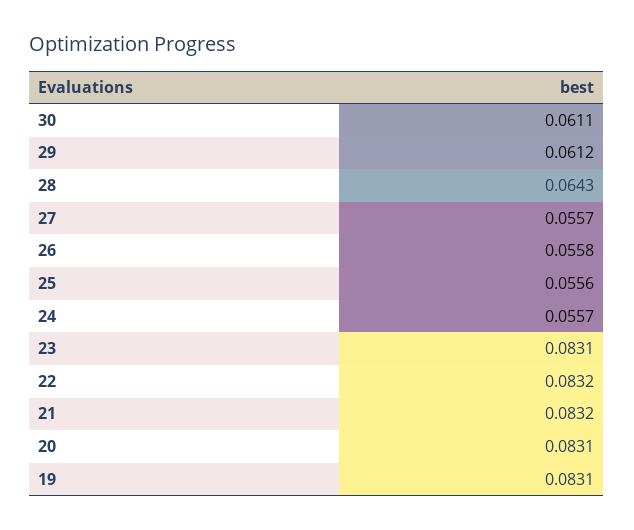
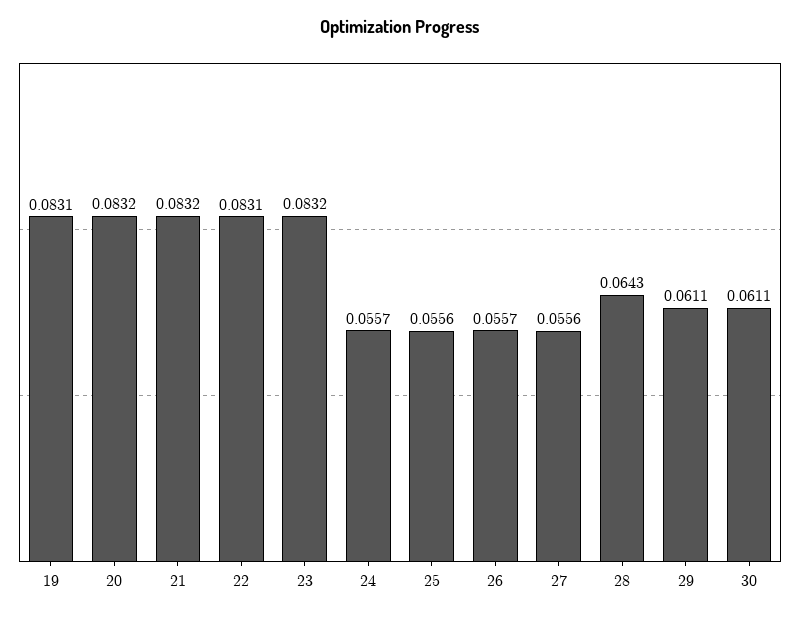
29: 0.0612 -> 0.0611
27: 0.0557 -> 0.0556
26: 0.0558 -> 0.0557
23: 0.0831 -> 0.0832
22: 0.0832 -> 0.0831
20: 0.0831 -> 0.0832

